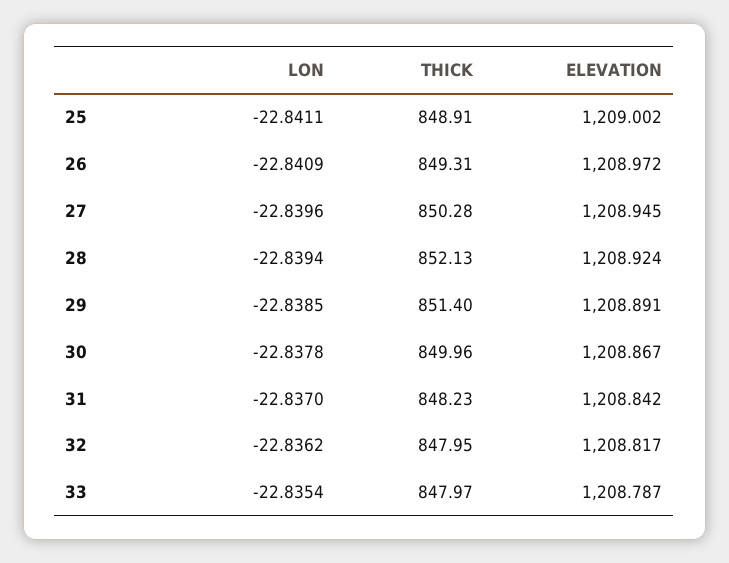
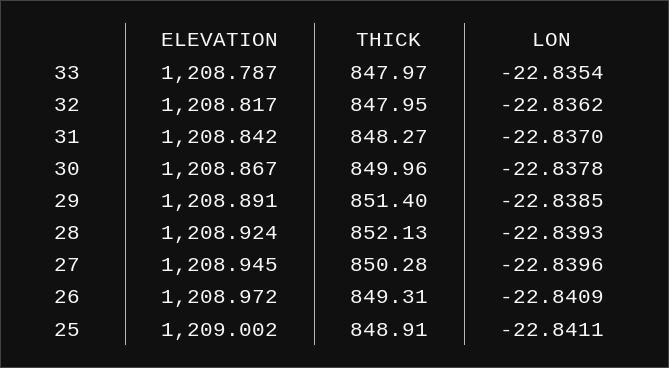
LON, 28: -22.8394 -> -22.8393
THICK, 31: 848.23 -> 848.27

